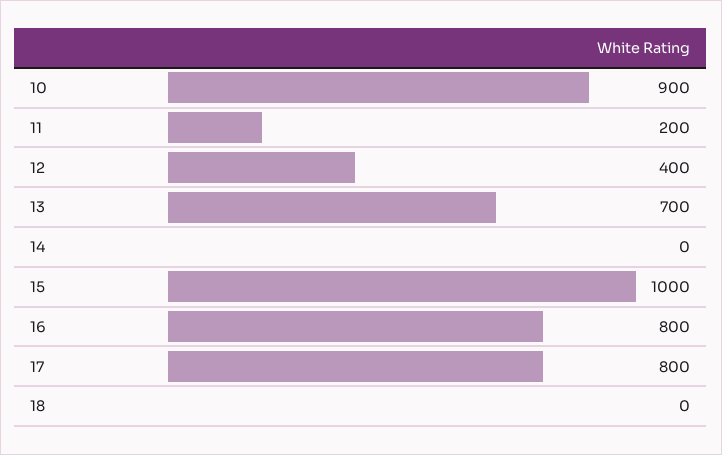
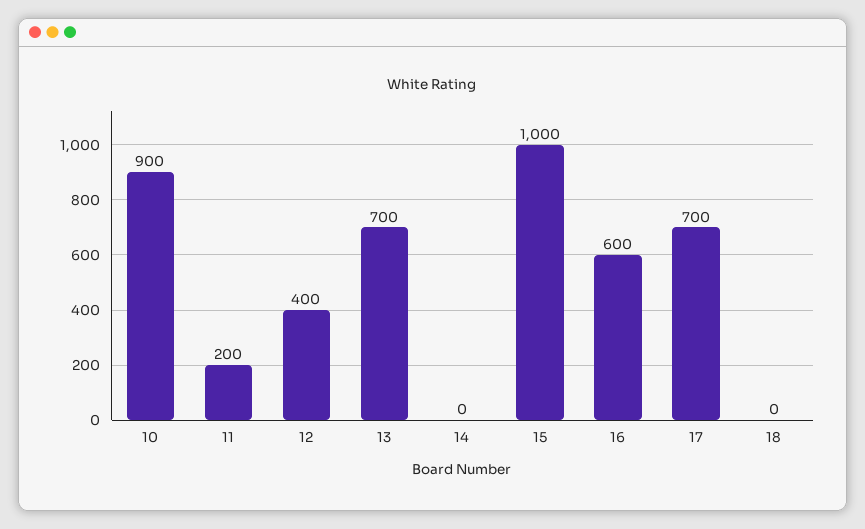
16: 800 -> 600
17: 800 -> 700

